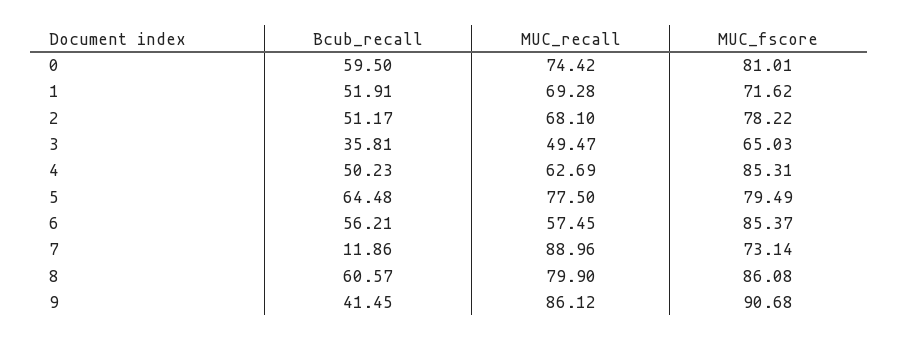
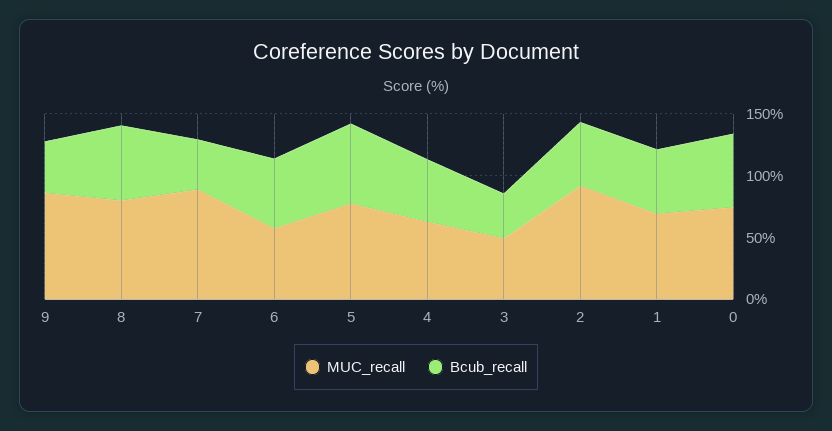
MUC_fscore, 0: 81.01 -> none
MUC_fscore, 1: 71.62 -> none
MUC_recall, 2: 68.1 -> 90
MUC_fscore, 2: 78.22 -> none
MUC_fscore, 3: 65.03 -> none
MUC_fscore, 4: 85.31 -> none
MUC_fscore, 5: 79.49 -> none
MUC_fscore, 6: 85.37 -> none
Bcub_recall, 7: 11.86 -> 40
MUC_fscore, 7: 73.14 -> none
MUC_fscore, 8: 86.08 -> none
MUC_fscore, 9: 90.68 -> none

